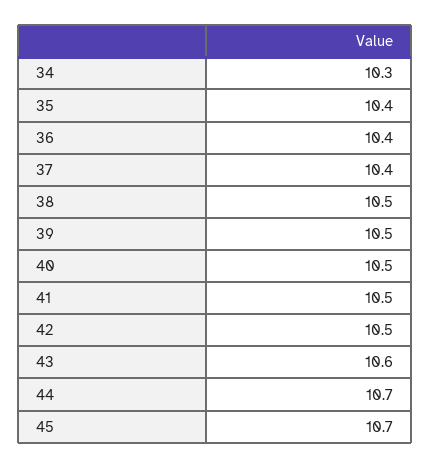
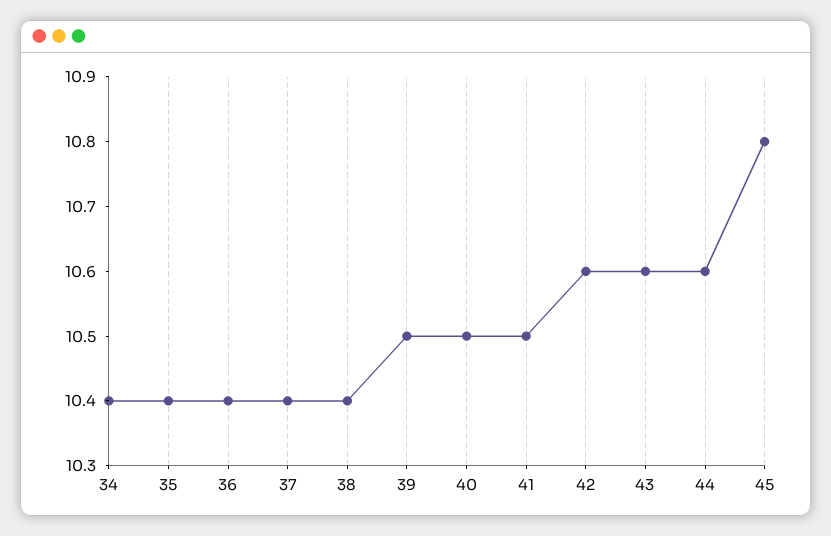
34: 10.3 -> 10.4
38: 10.5 -> 10.4
42: 10.5 -> 10.6
44: 10.7 -> 10.6
45: 10.7 -> 10.8

